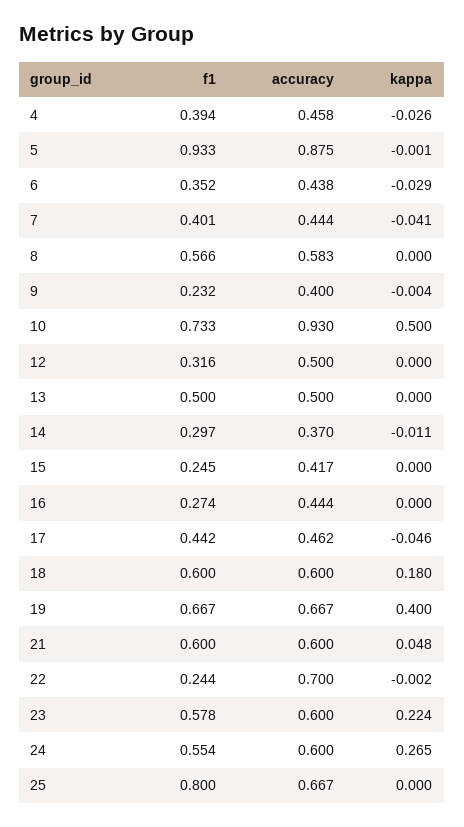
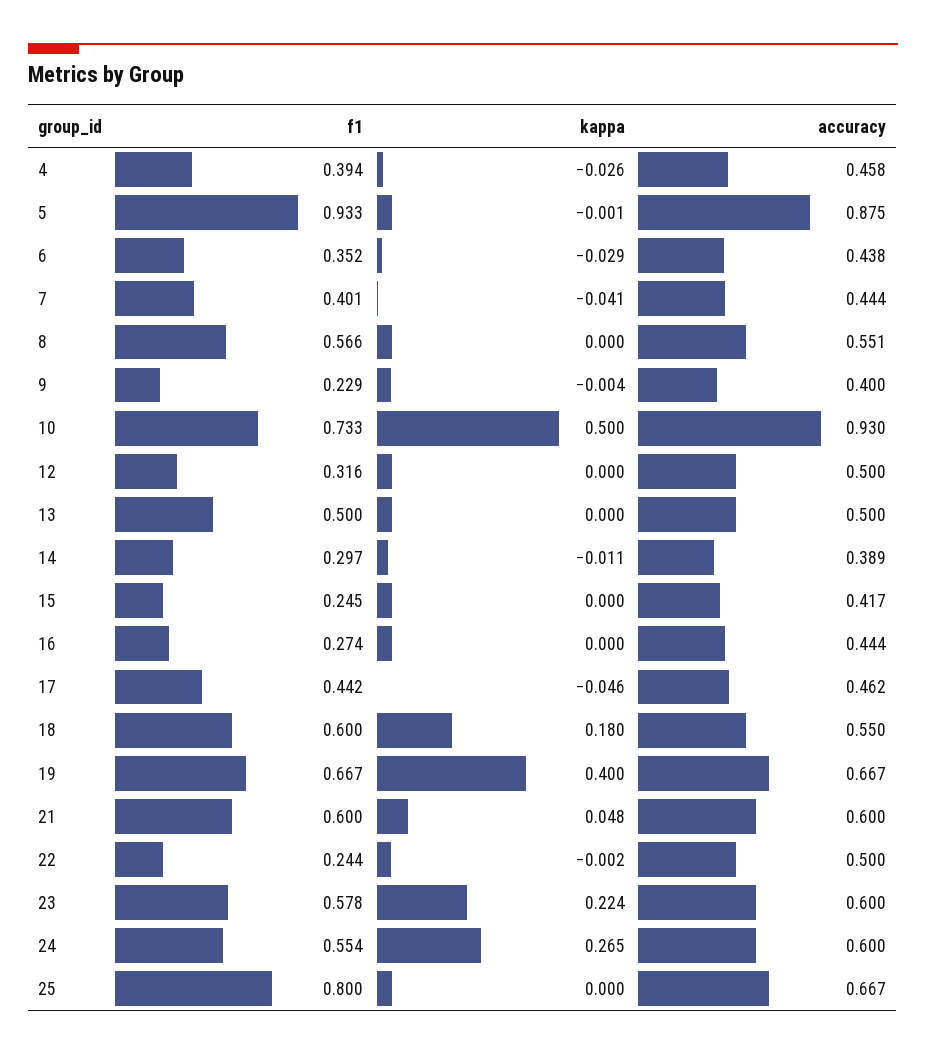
accuracy, 8: 0.583 -> 0.551
f1, 9: 0.232 -> 0.229
accuracy, 14: 0.37 -> 0.389
accuracy, 18: 0.6 -> 0.55
accuracy, 22: 0.7 -> 0.5

